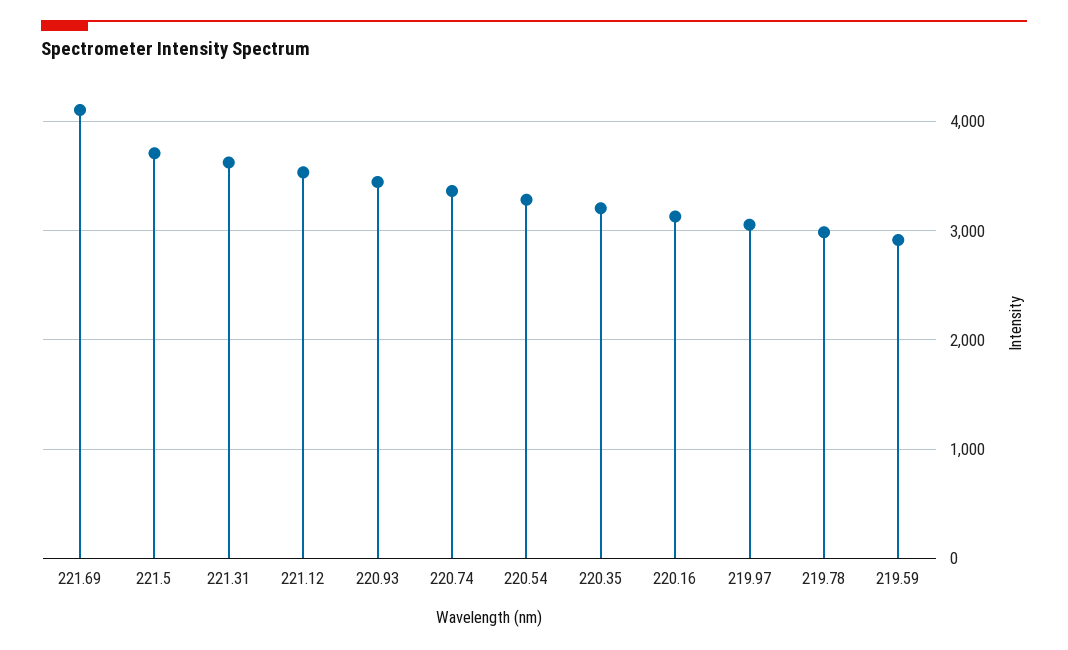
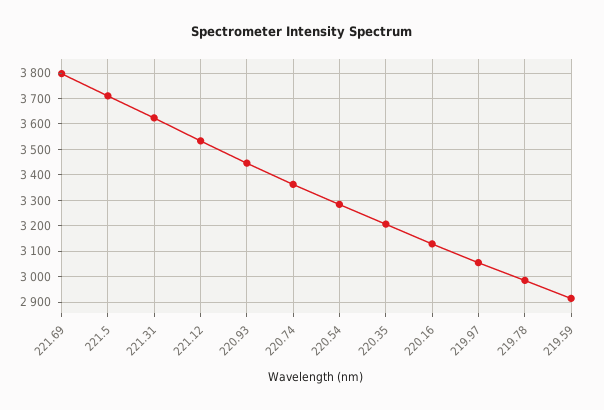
221.69: 4100 -> 3800

